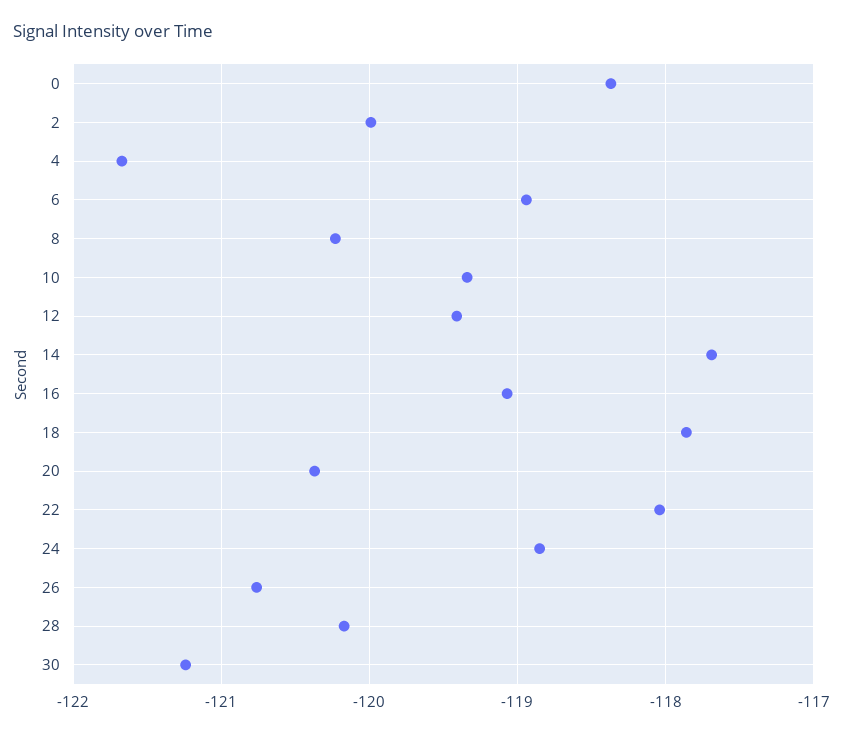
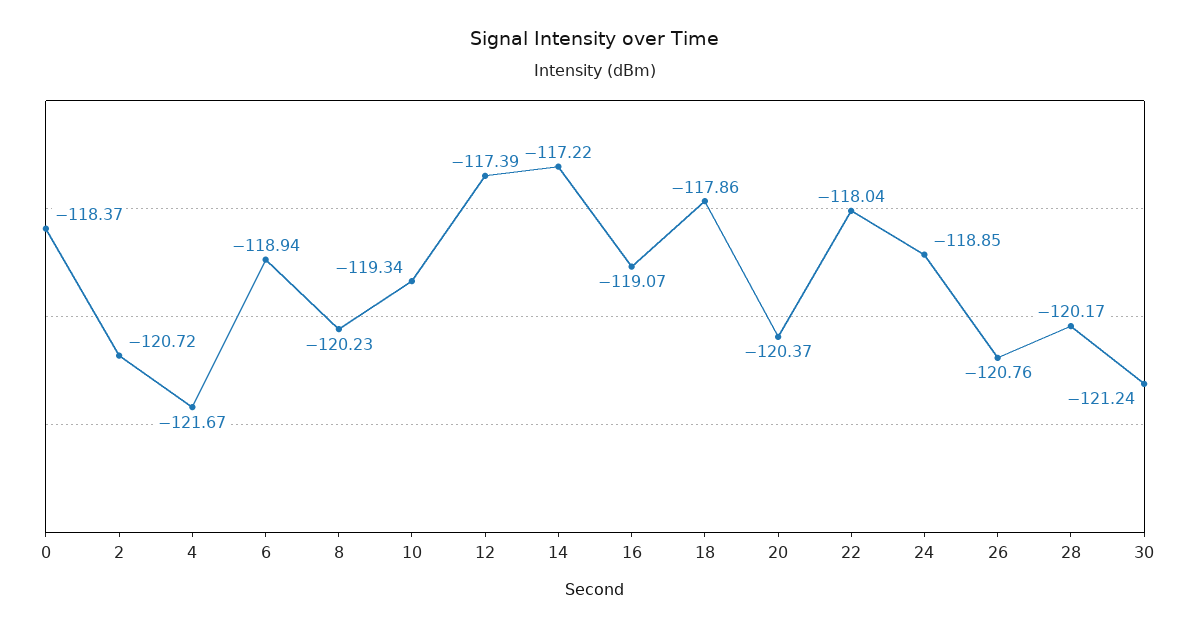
2: -120 -> -120.72
12: -119.4 -> -117.39
14: -117.7 -> -117.22

